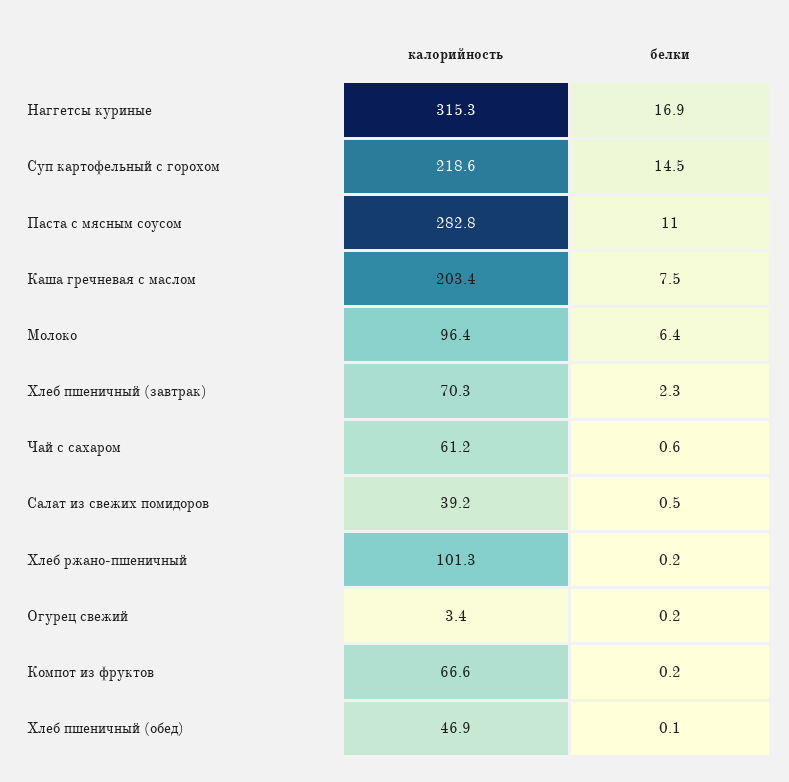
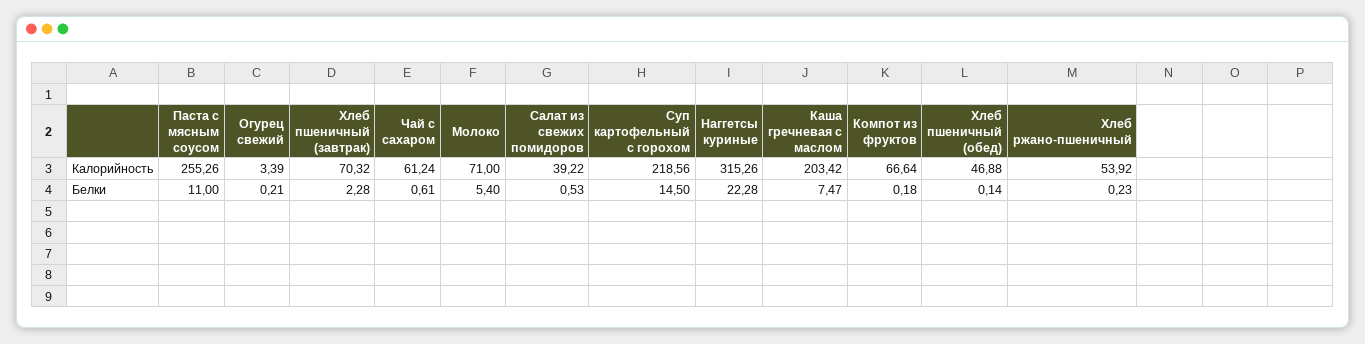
белки, Наггетсы куриные: 16.9 -> 22.28
калорийность, Паста с мясным соусом: 282.8 -> 255.26
калорийность, Молоко: 96.4 -> 71
белки, Молоко: 6.4 -> 5.4
калорийность, Хлеб ржано-пшеничный: 101.3 -> 53.92

